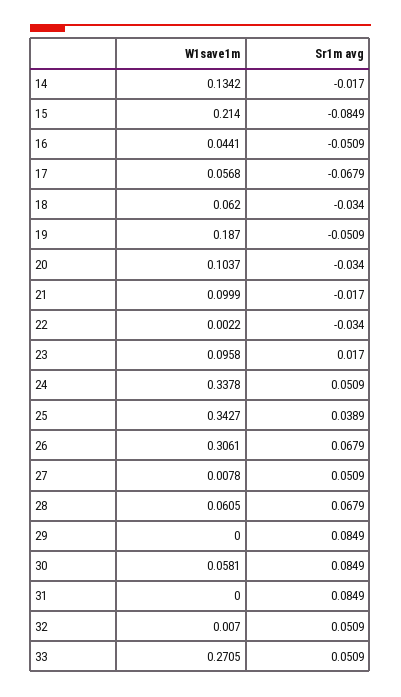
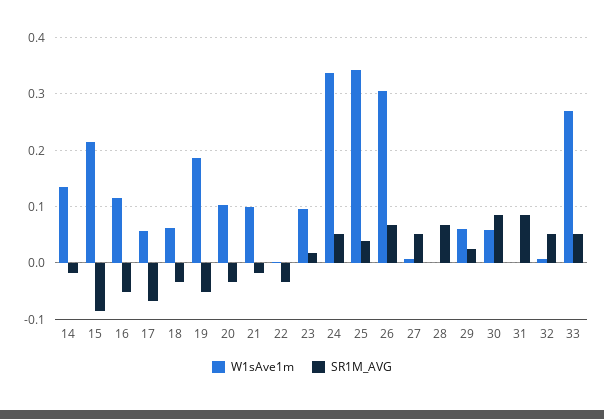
W1save1m, 16: 0.0441 -> 0.12
W1save1m, 28: 0.0605 -> 0
W1save1m, 29: 0 -> 0.06
Sr1m avg, 29: 0.0849 -> 0.02

